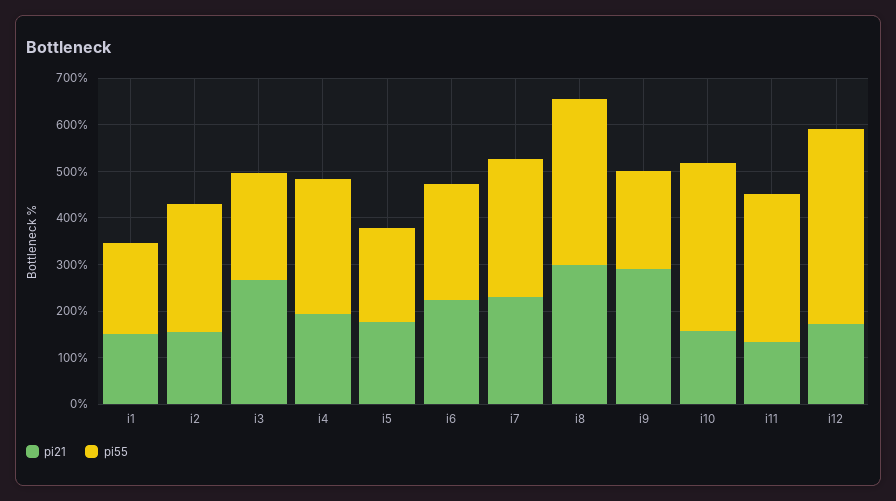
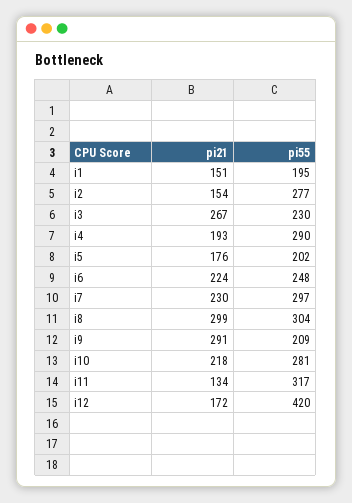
pi55, i8: 360 -> 304
pi21, i10: 160 -> 218
pi55, i10: 360 -> 281

